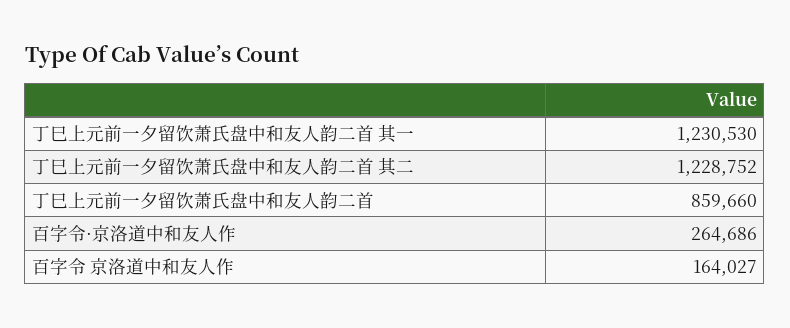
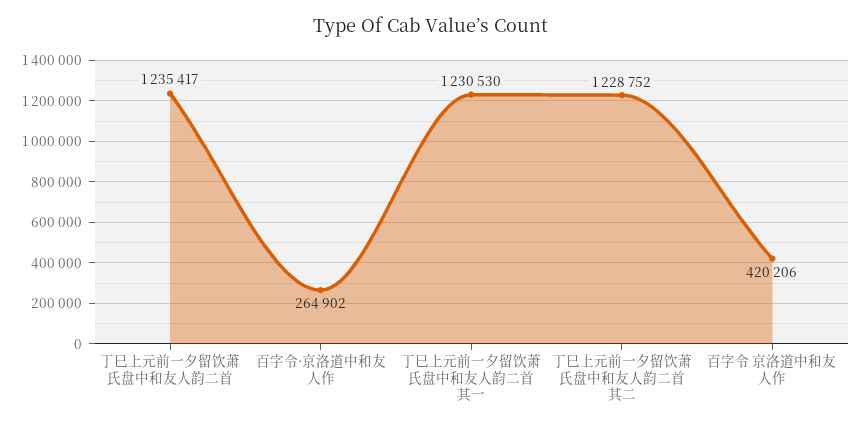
丁巳上元前一夕留饮萧氏盘中和友人韵二首: 859660 -> 1235417
百字令·京洛道中和友人作: 264686 -> 264902
百字令 京洛道中和友人作: 164027 -> 420206

